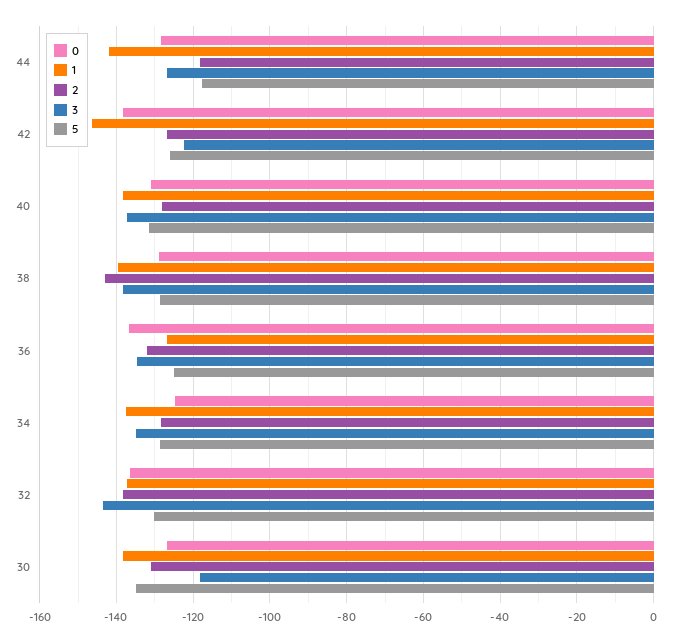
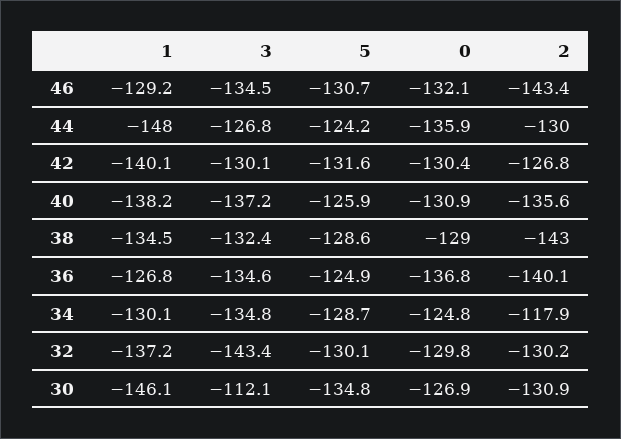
0, 44: -128 -> -135.9
1, 44: -142 -> -148
2, 44: -118 -> -130
5, 44: -118 -> -124.2
0, 42: -138 -> -130.4
1, 42: -146 -> -140.1
3, 42: -122 -> -130.1
5, 42: -126 -> -131.6
2, 40: -128 -> -135.6
5, 40: -132 -> -125.9
1, 38: -140 -> -134.5
3, 38: -138 -> -132.4
2, 36: -132 -> -140.1
1, 34: -138 -> -130.1
2, 34: -128 -> -117.9
0, 32: -136 -> -129.8
2, 32: -138 -> -130.2
1, 30: -138 -> -146.1
3, 30: -118 -> -112.1
1, 46: none -> -129.2
3, 46: none -> -134.5
5, 46: none -> -130.7
0, 46: none -> -132.1
2, 46: none -> -143.4

